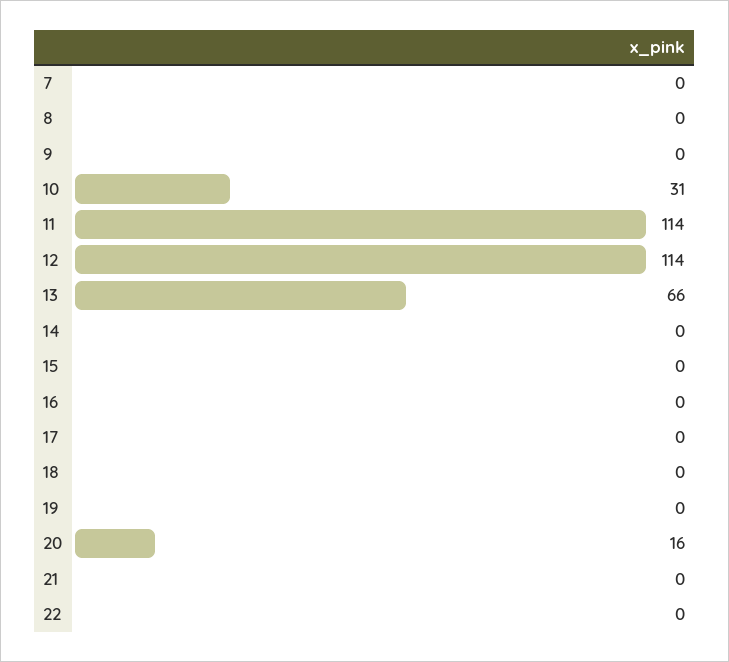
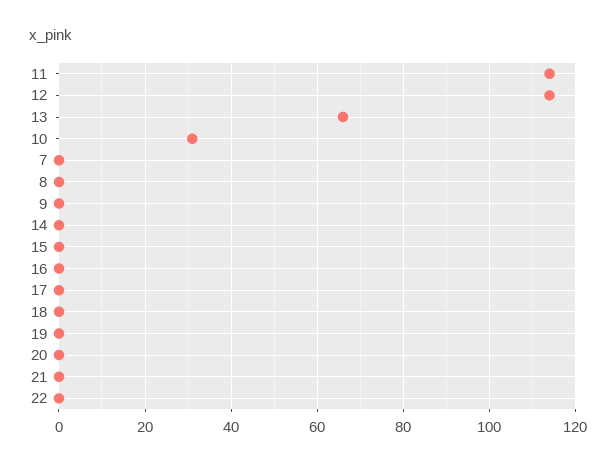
20: 16 -> 0

